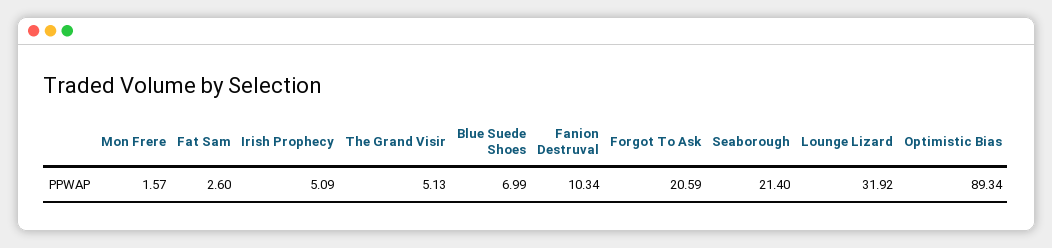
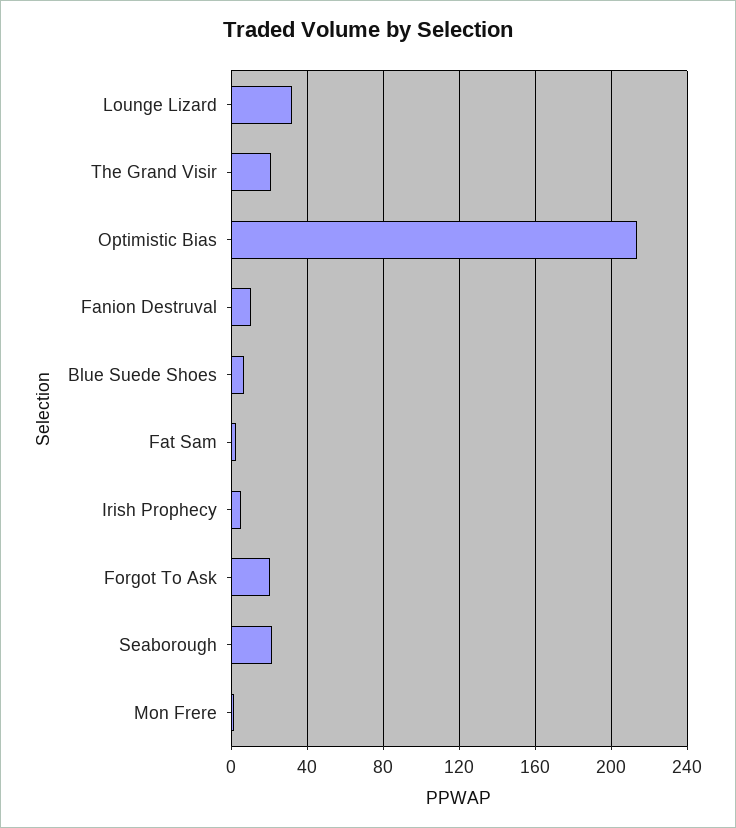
The Grand Visir: 5.13 -> 20
Optimistic Bias: 89.34 -> 215

